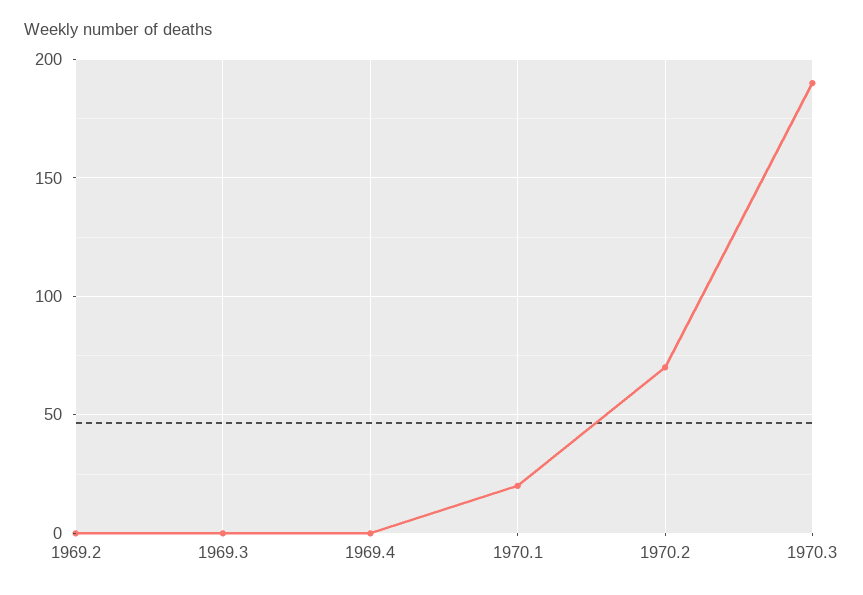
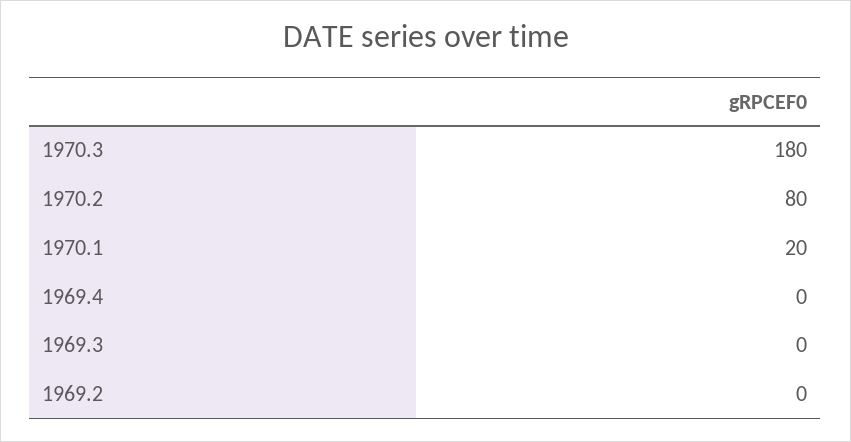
1970.2: 70 -> 80
1970.3: 190 -> 180

